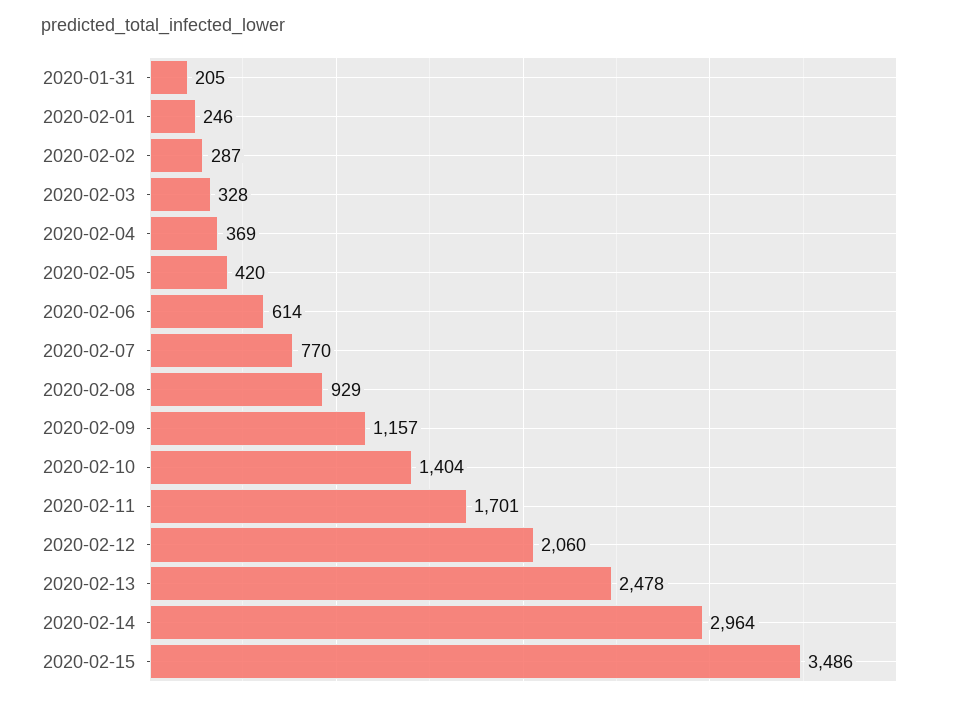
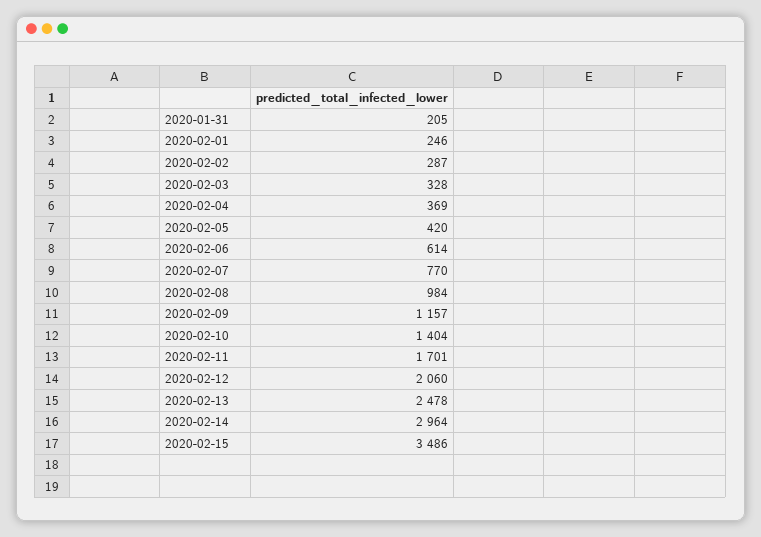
2020-02-08: 929 -> 984

